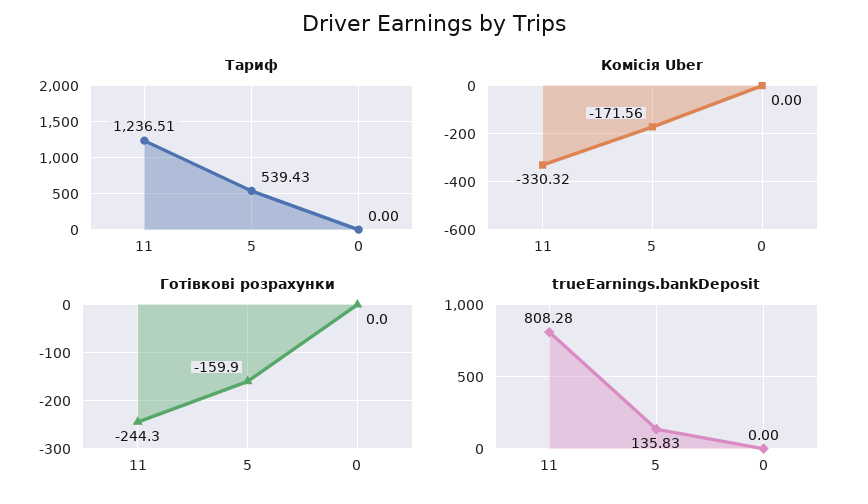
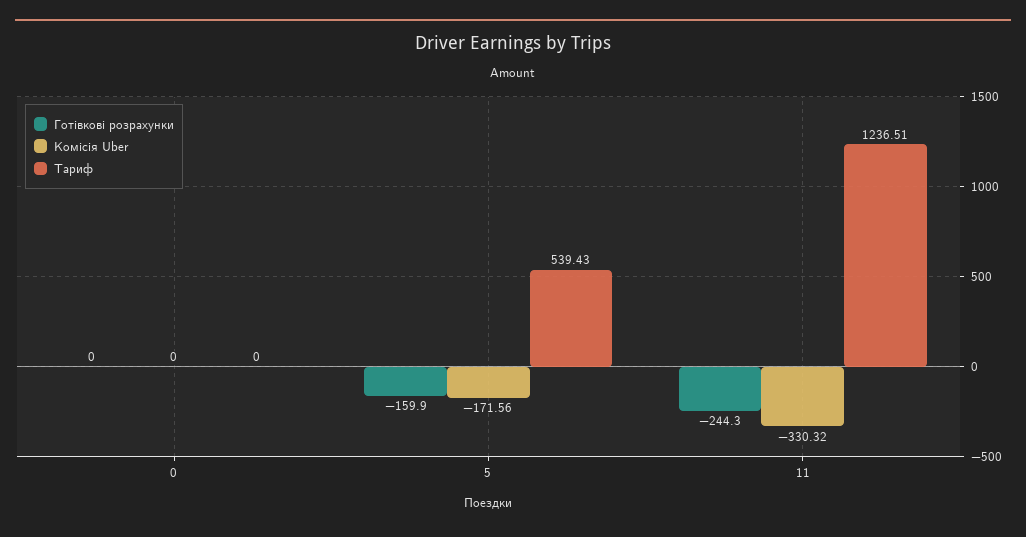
trueEarnings.bankDeposit, 11: 808.28 -> none
trueEarnings.bankDeposit, 5: 135.83 -> none
trueEarnings.bankDeposit, 0: 0 -> none

